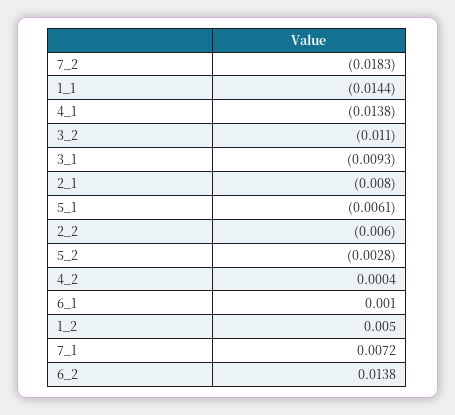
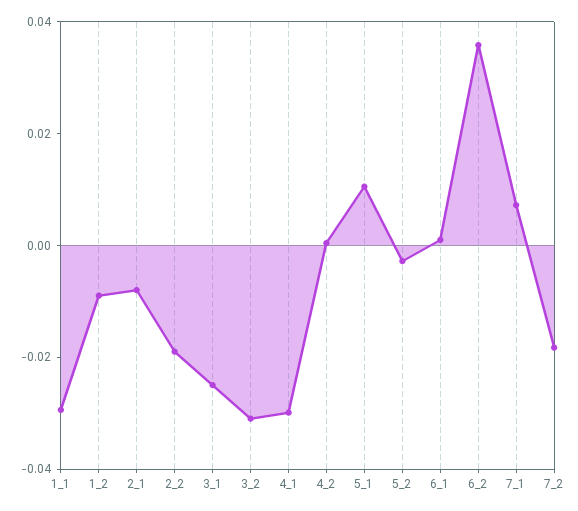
1_1: -0.0144 -> -0.03
4_1: -0.0138 -> -0.03
3_2: -0.011 -> -0.03
3_1: -0.0093 -> -0.025
5_1: -0.0061 -> 0.01
2_2: -0.006 -> -0.02
1_2: 0.005 -> -0.01
6_2: 0.0138 -> 0.035

